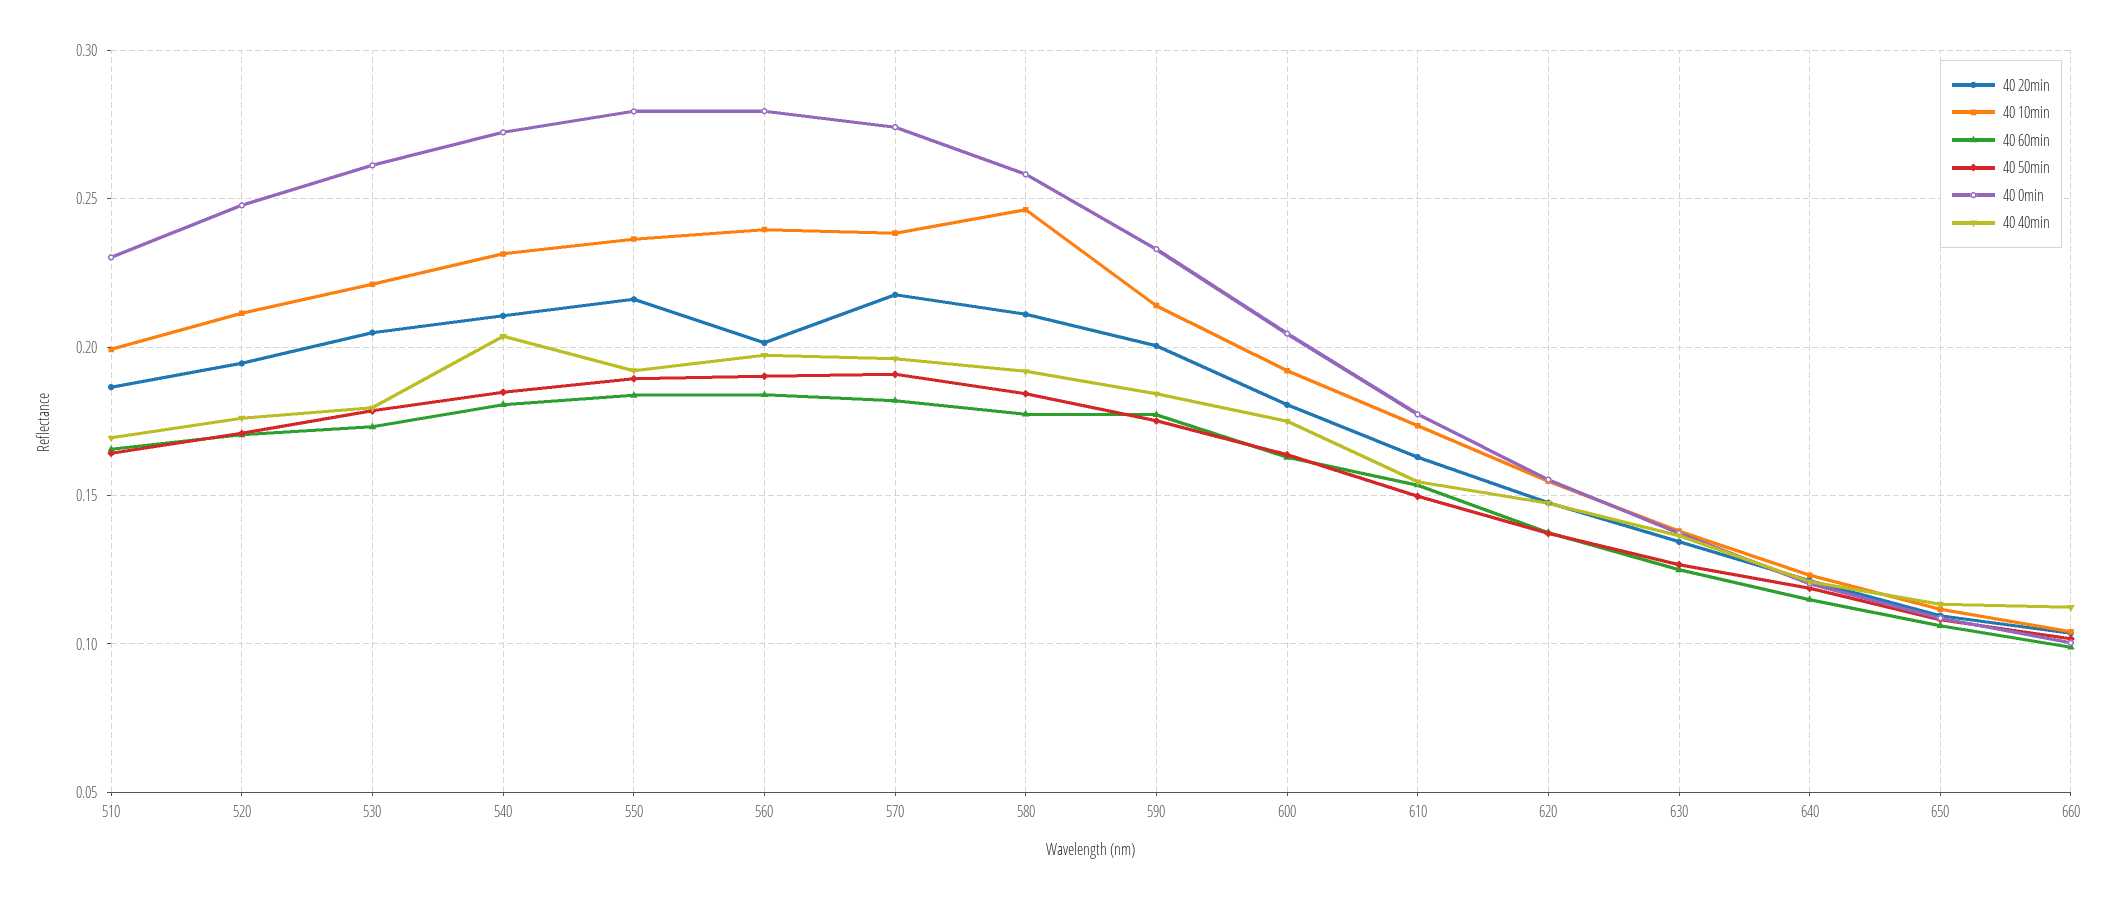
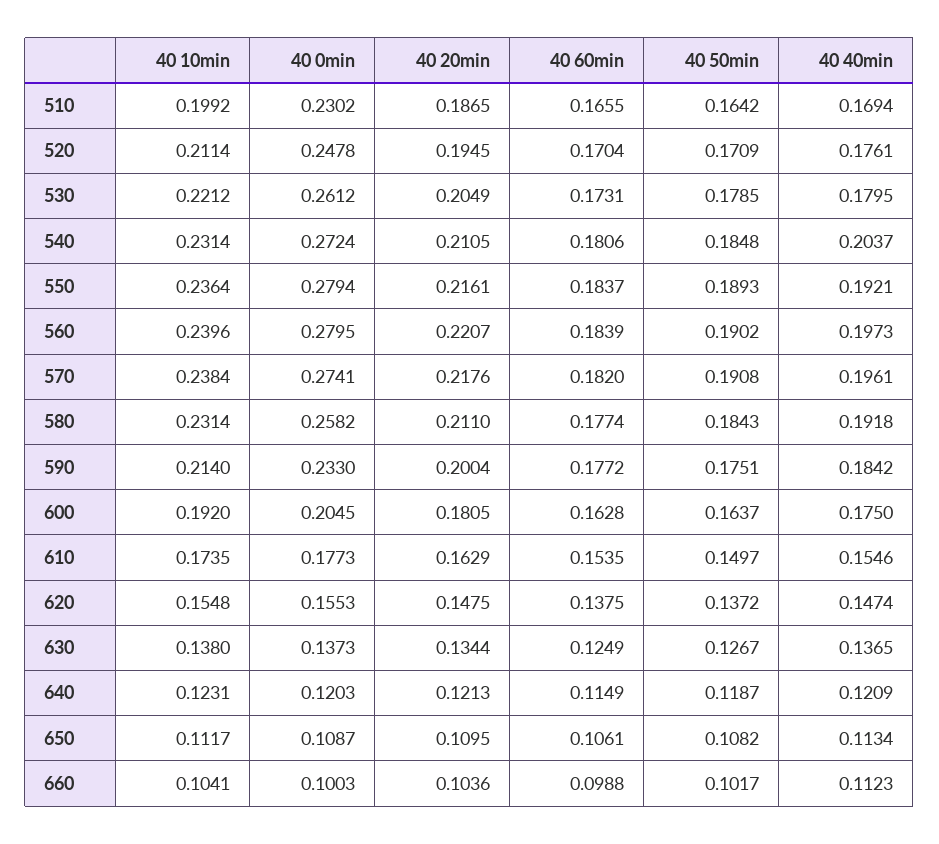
40 20min, 560: 0.2 -> 0.2207
40 10min, 580: 0.245 -> 0.2314

